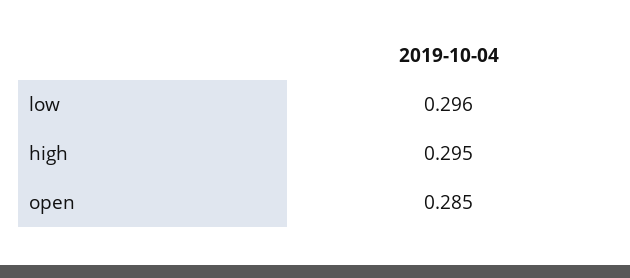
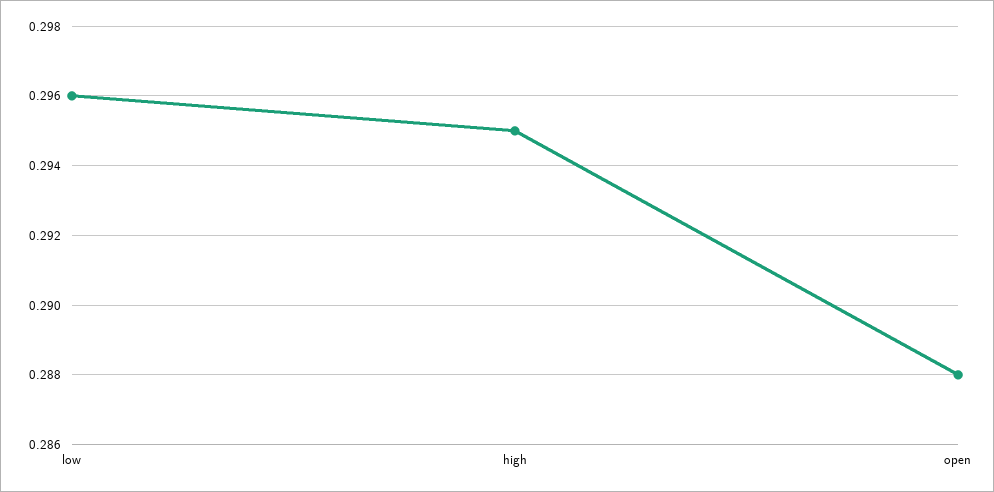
open: 0.285 -> 0.288

